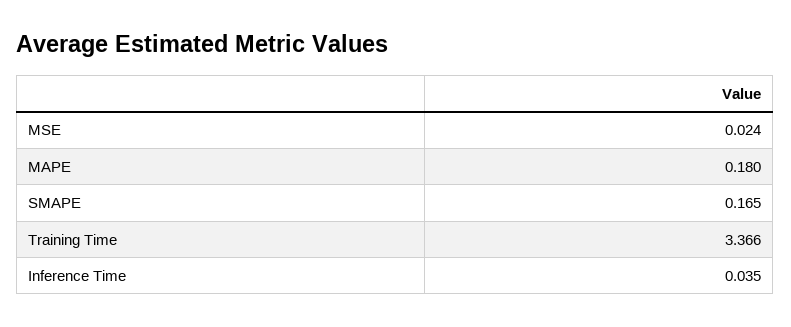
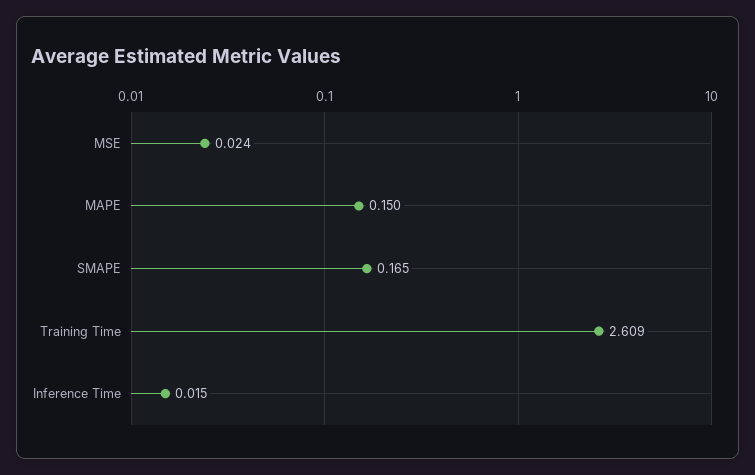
MAPE: 0.18 -> 0.15
Training Time: 3.366 -> 2.609
Inference Time: 0.035 -> 0.015

